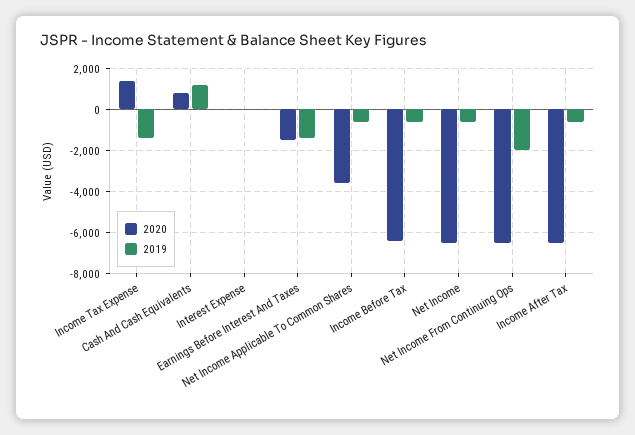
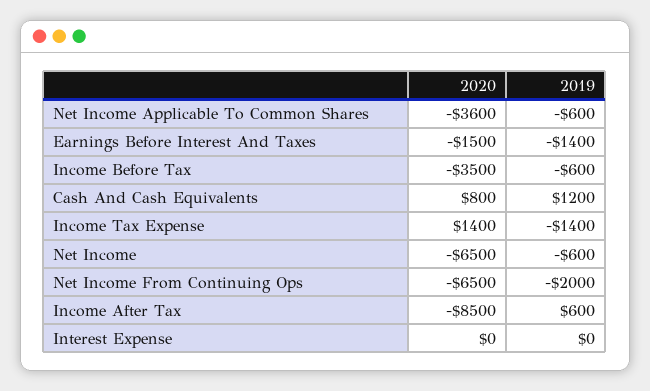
2020, Income Before Tax: -6500 -> -3500
2020, Income After Tax: -6500 -> -8500
2019, Income After Tax: -500 -> 600

